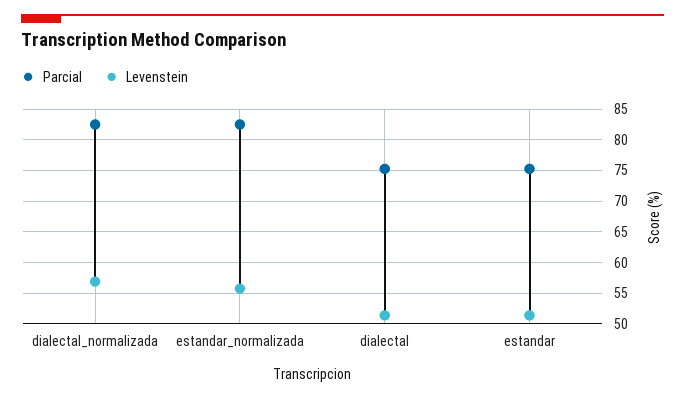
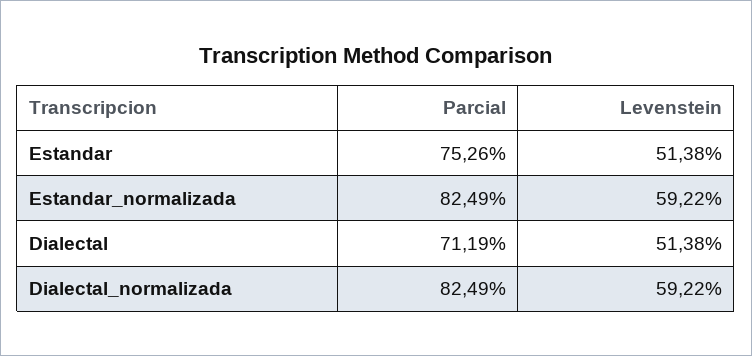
Levenstein, dialectal_normalizada: 57 -> 59.22
Levenstein, estandar_normalizada: 56 -> 59.22
Parcial, dialectal: 75 -> 71.19

